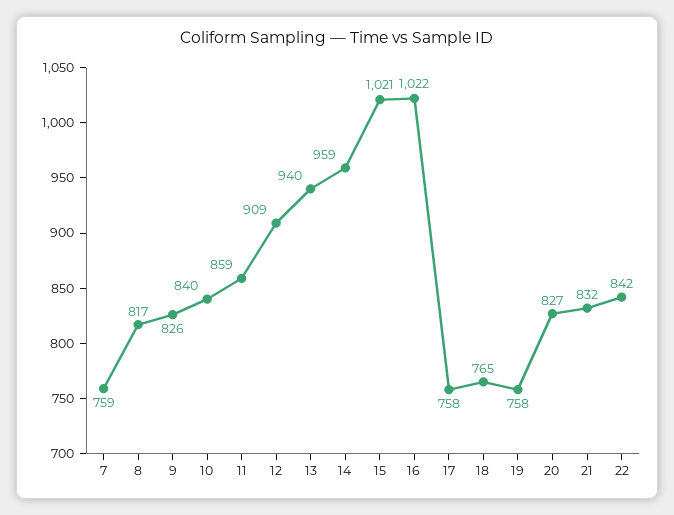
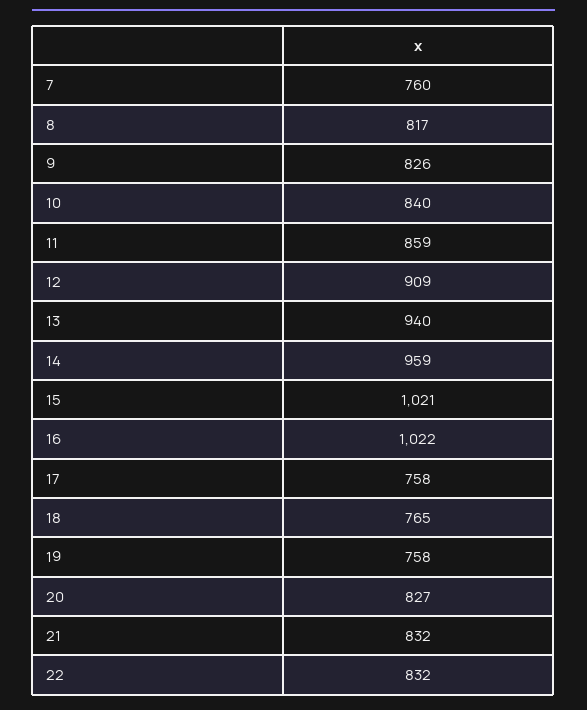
7: 759 -> 760
22: 842 -> 832

